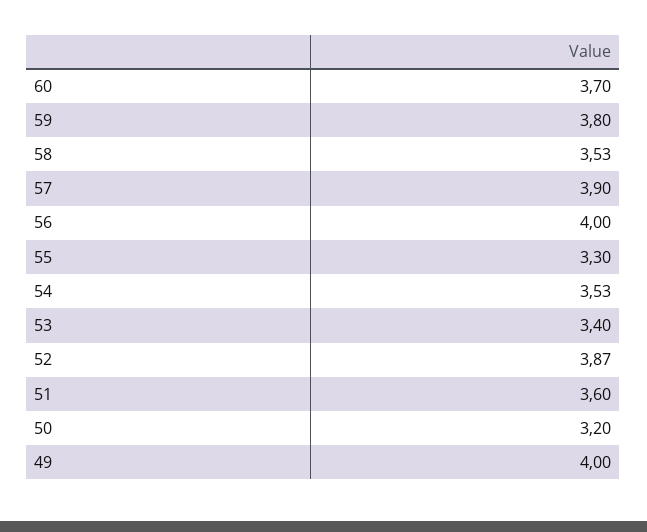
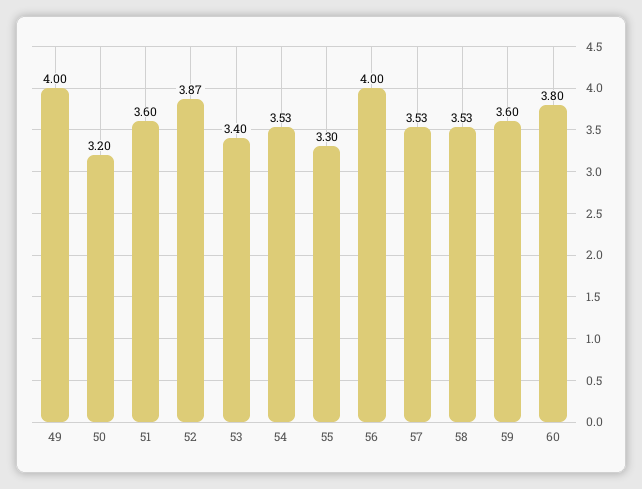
60: 3.7 -> 3.8
59: 3.8 -> 3.6
57: 3.9 -> 3.53

